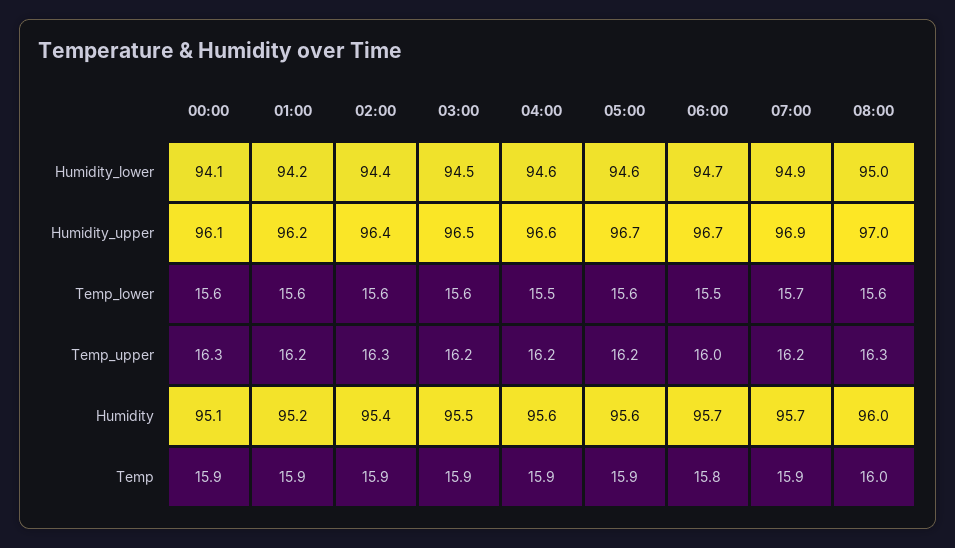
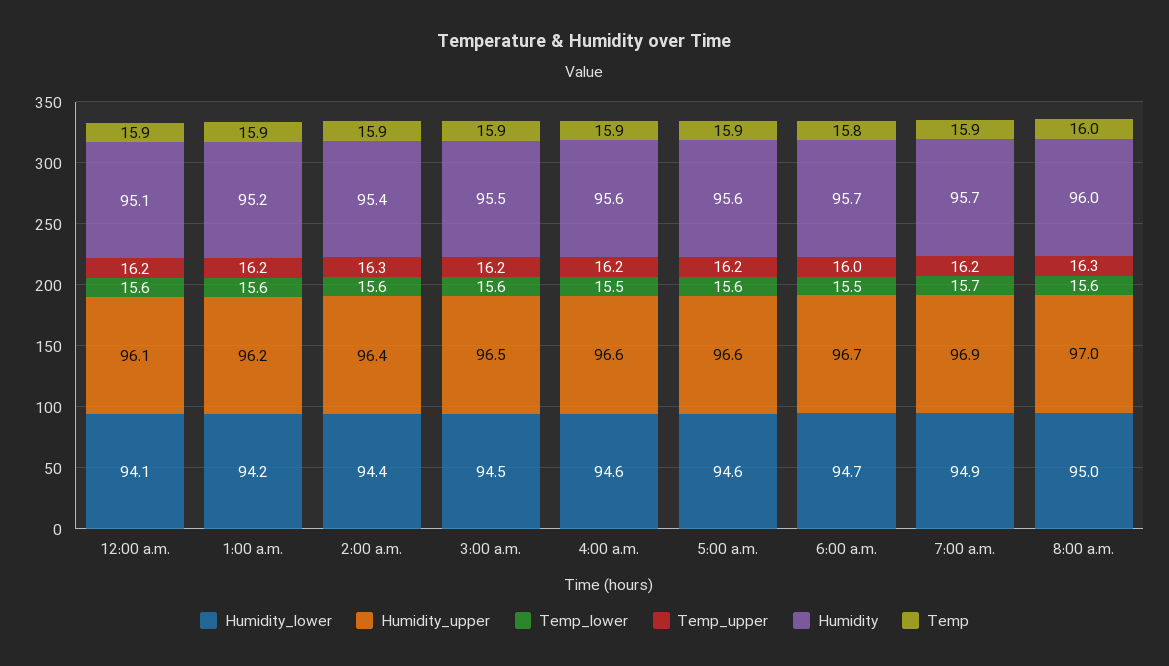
Humidity_upper, 05:00: 96.7 -> 96.6
Temp_upper, 00:00: 16.3 -> 16.2

